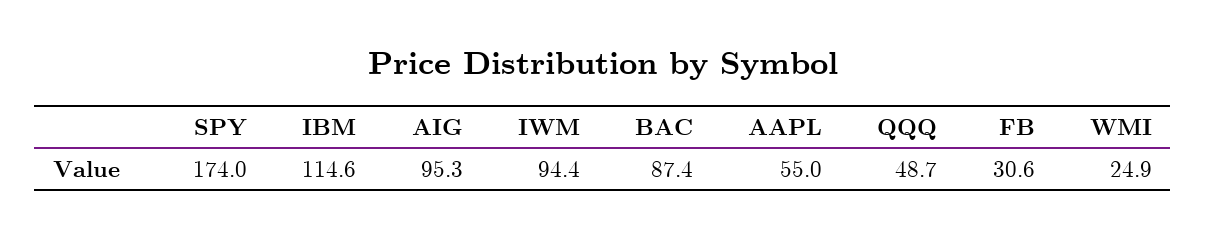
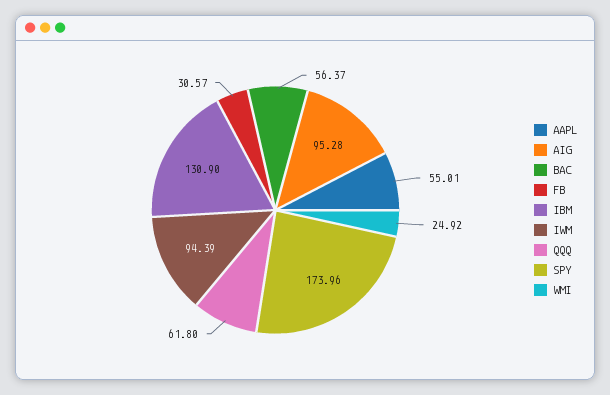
IBM: 114.6 -> 130.9
BAC: 87.4 -> 56.37
QQQ: 48.7 -> 61.8

